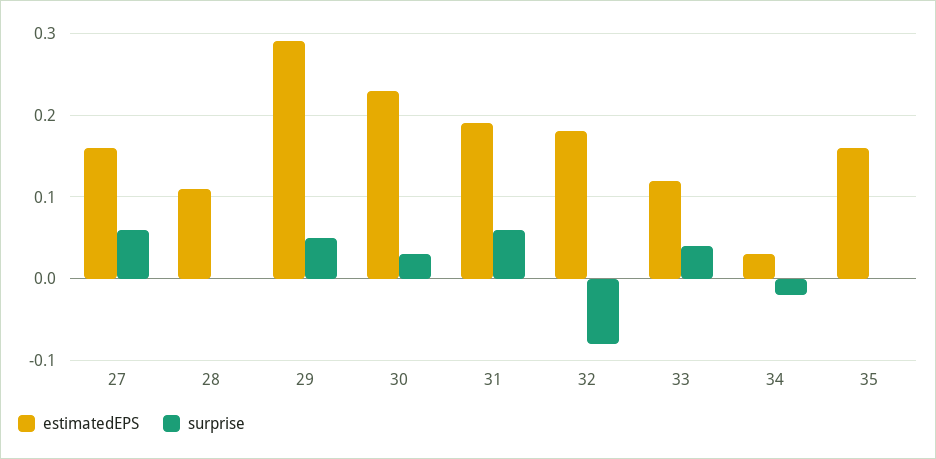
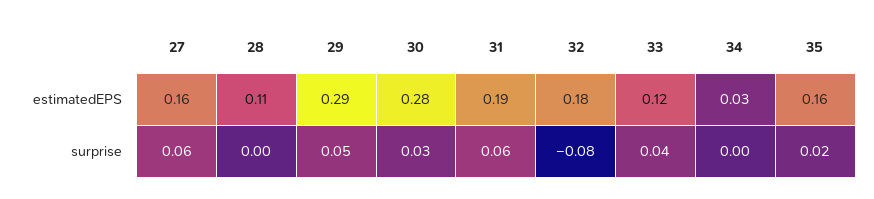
estimatedEPS, 30: 0.23 -> 0.28
surprise, 34: -0.02 -> 0
surprise, 35: 0 -> 0.02

